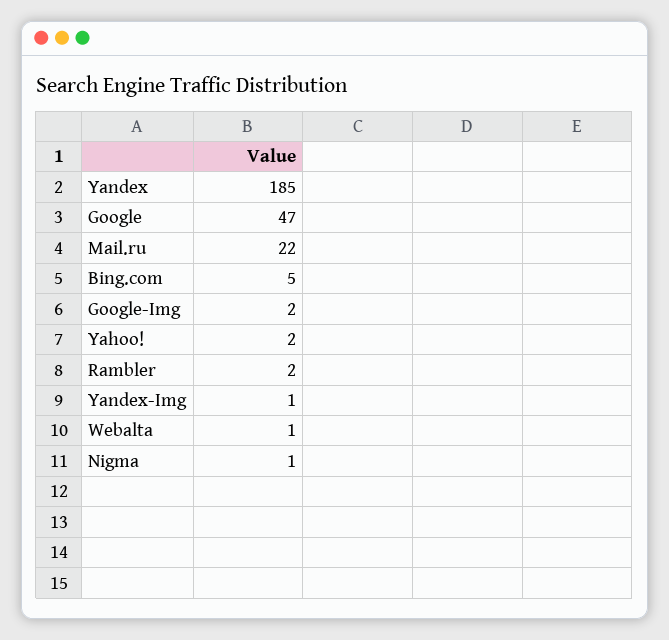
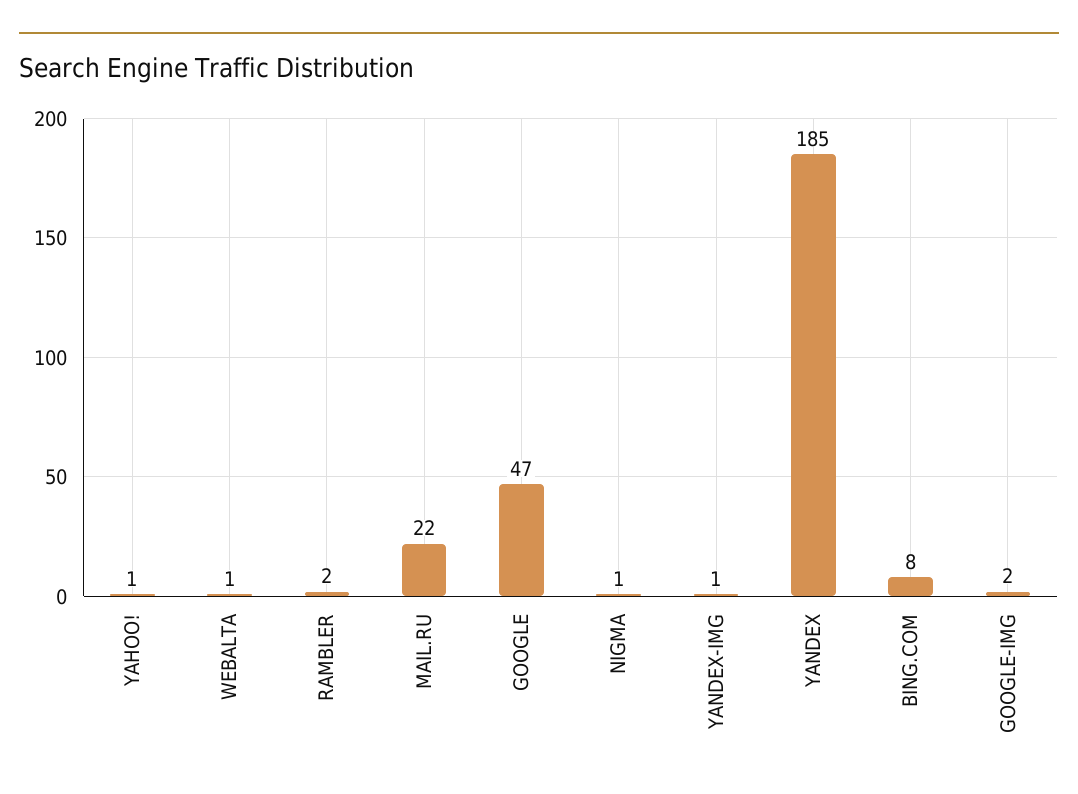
Bing.com: 5 -> 8
Yahoo!: 2 -> 1

